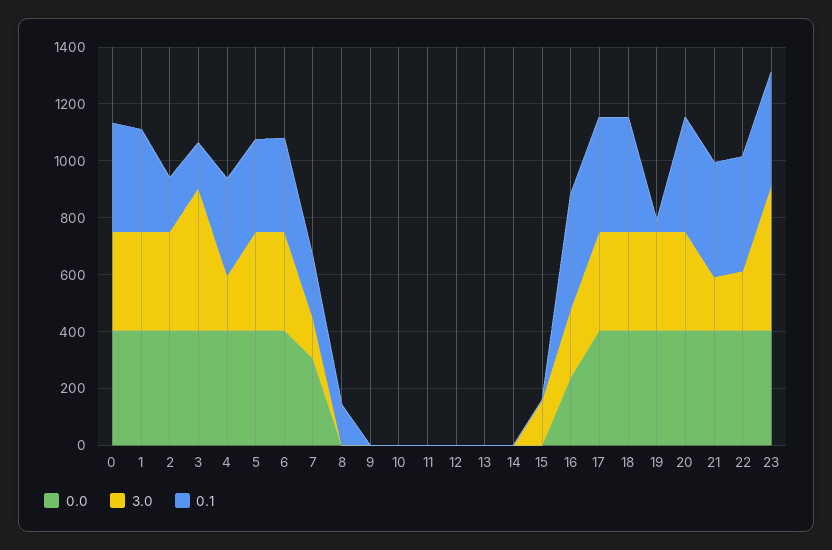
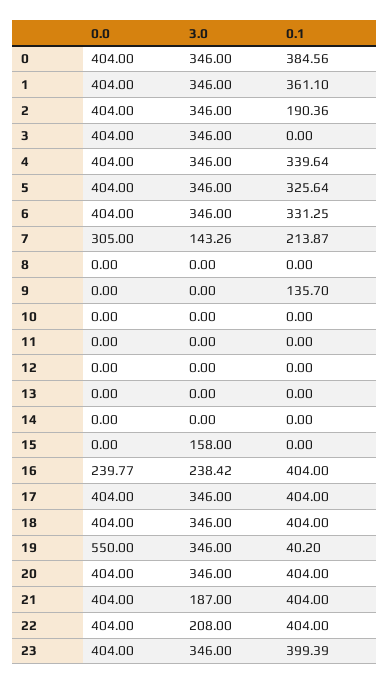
3.0, 3: 500 -> 346
0.1, 3: 150 -> 0
3.0, 4: 200 -> 346
0.1, 8: 150 -> 0
0.1, 9: 0 -> 135.7
0.0, 19: 400 -> 550
3.0, 23: 500 -> 346

